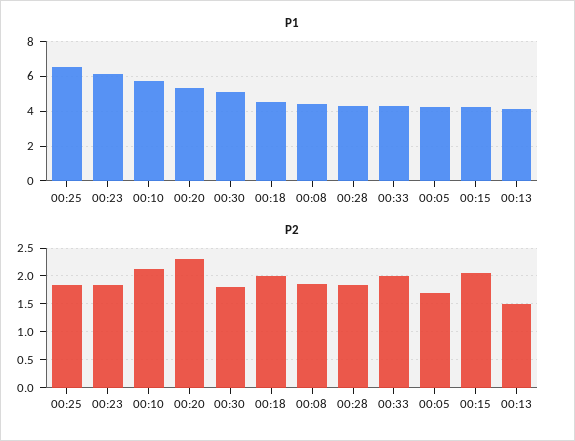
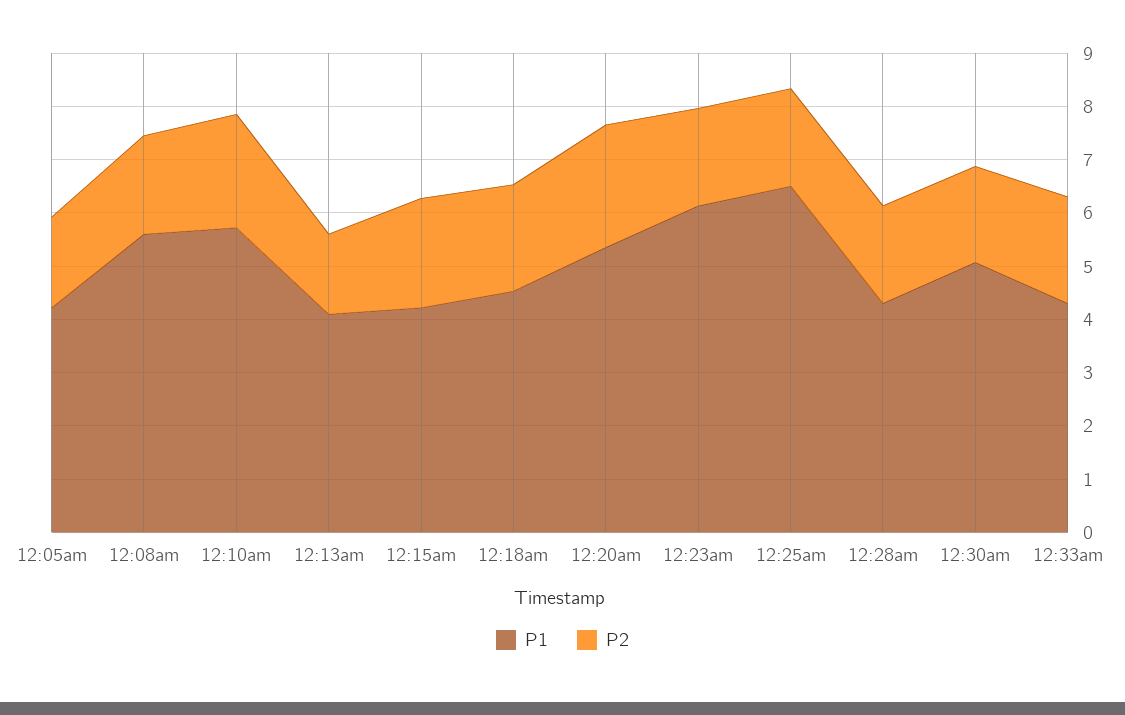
P1, 00:08: 4.5 -> 5.6

